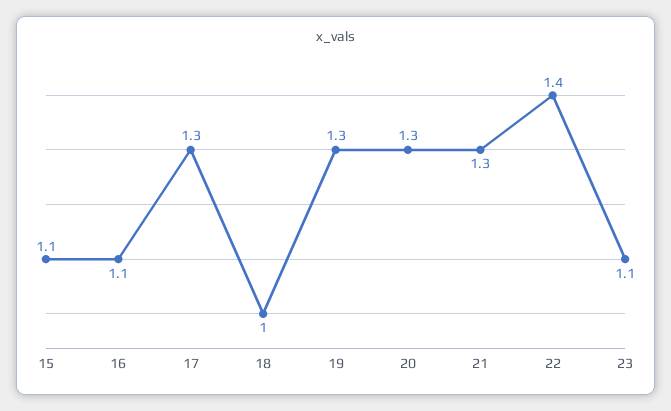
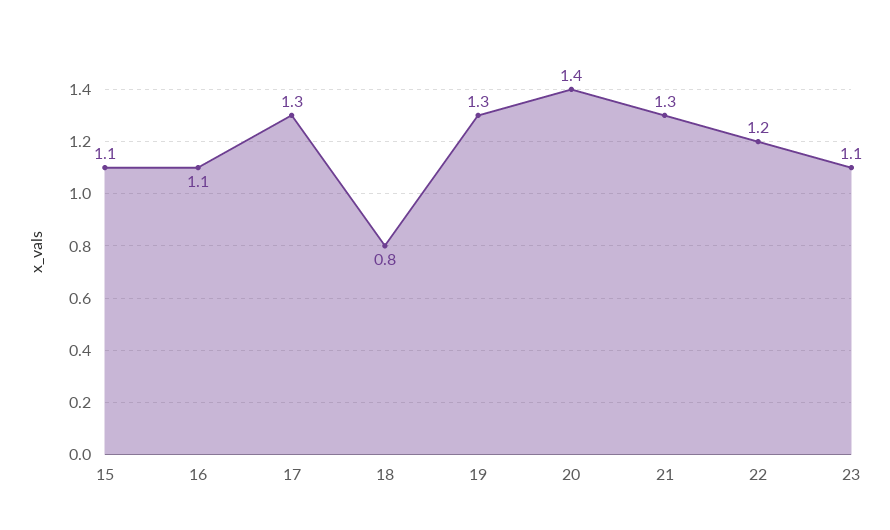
18: 1 -> 0.8
20: 1.3 -> 1.4
22: 1.4 -> 1.2

